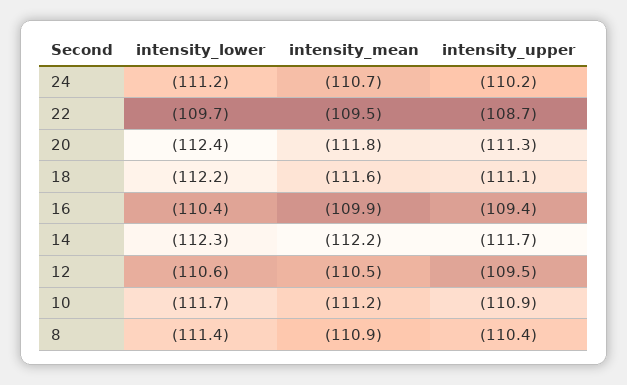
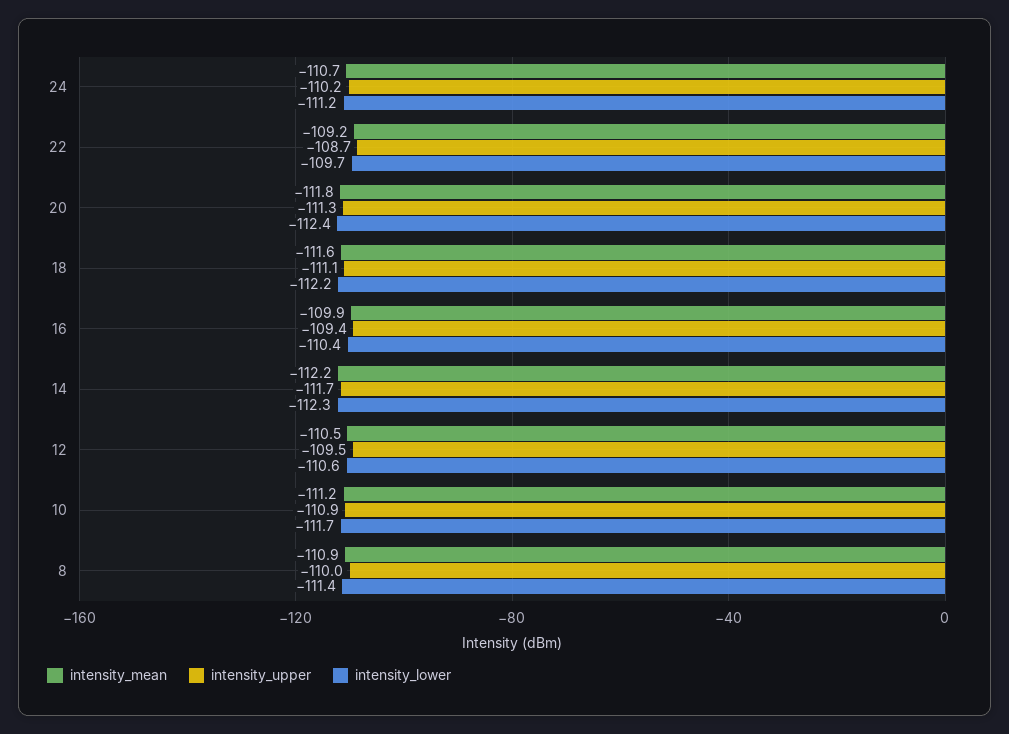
intensity_mean, 22: -109.5 -> -109.2
intensity_upper, 8: -110.4 -> -110

